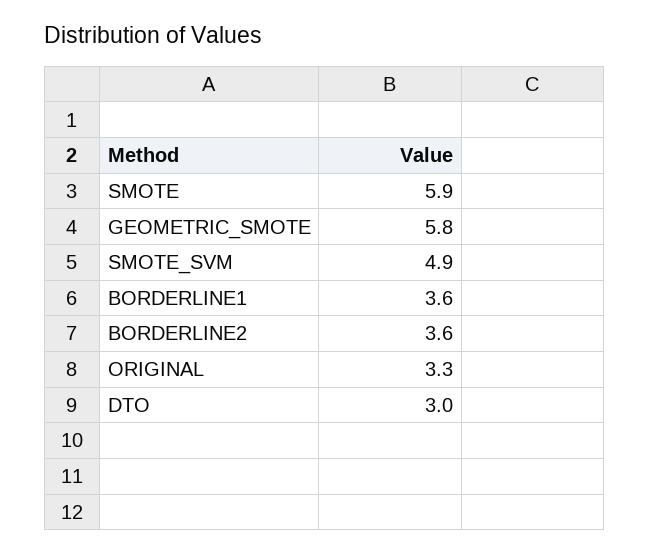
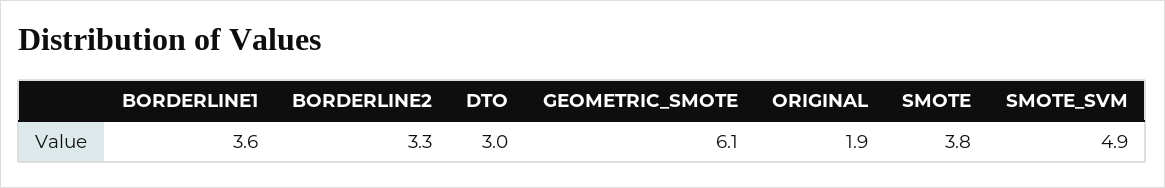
SMOTE: 5.9 -> 3.8
GEOMETRIC_SMOTE: 5.8 -> 6.1
BORDERLINE2: 3.6 -> 3.3
ORIGINAL: 3.3 -> 1.9

